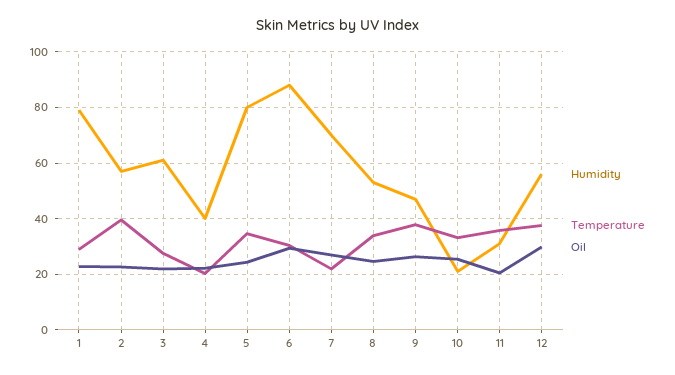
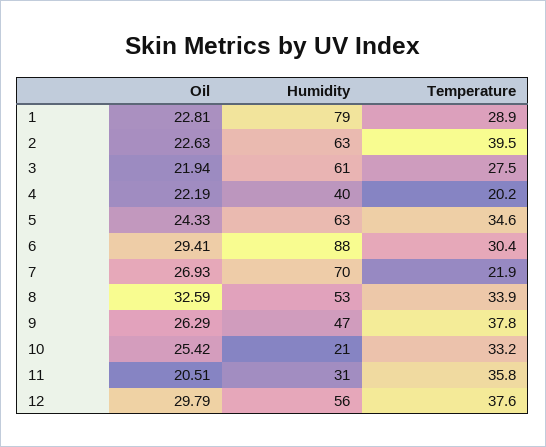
Humidity, 2: 57.5 -> 63
Humidity, 5: 80 -> 63
Oil, 8: 25 -> 32.59

